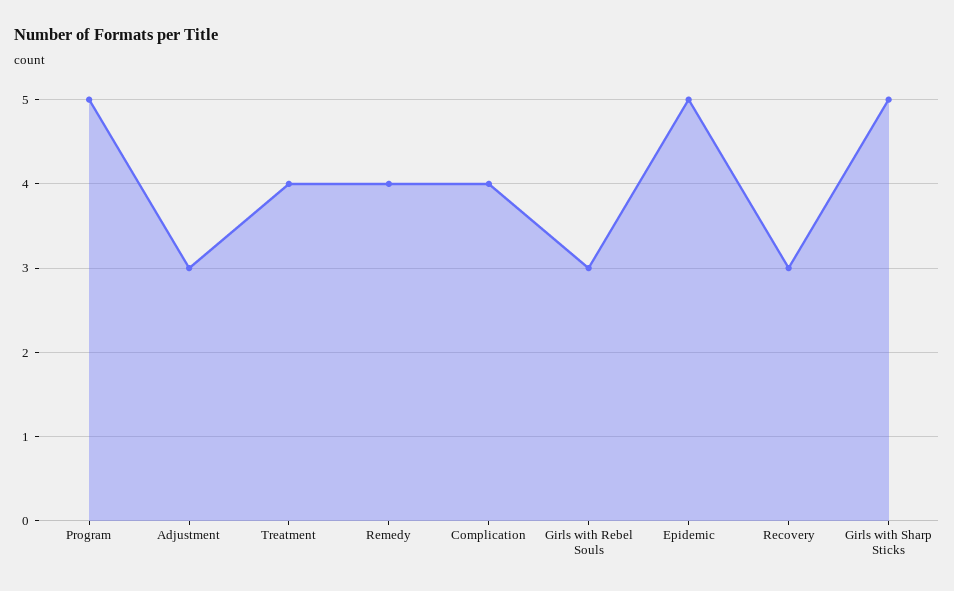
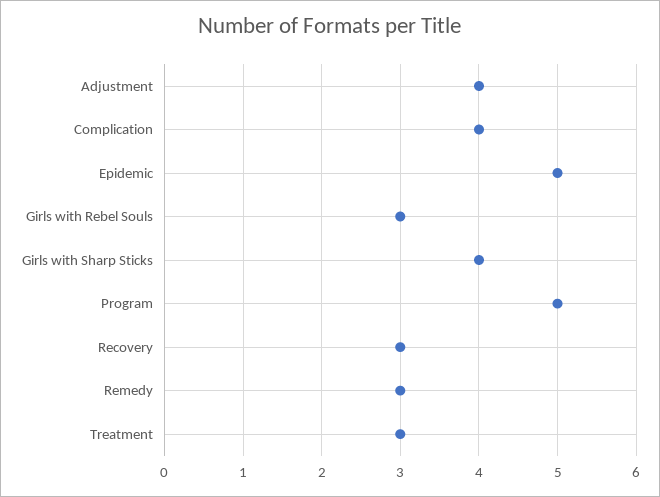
Adjustment: 3 -> 4
Treatment: 4 -> 3
Remedy: 4 -> 3
Girls with Sharp Sticks: 5 -> 4

